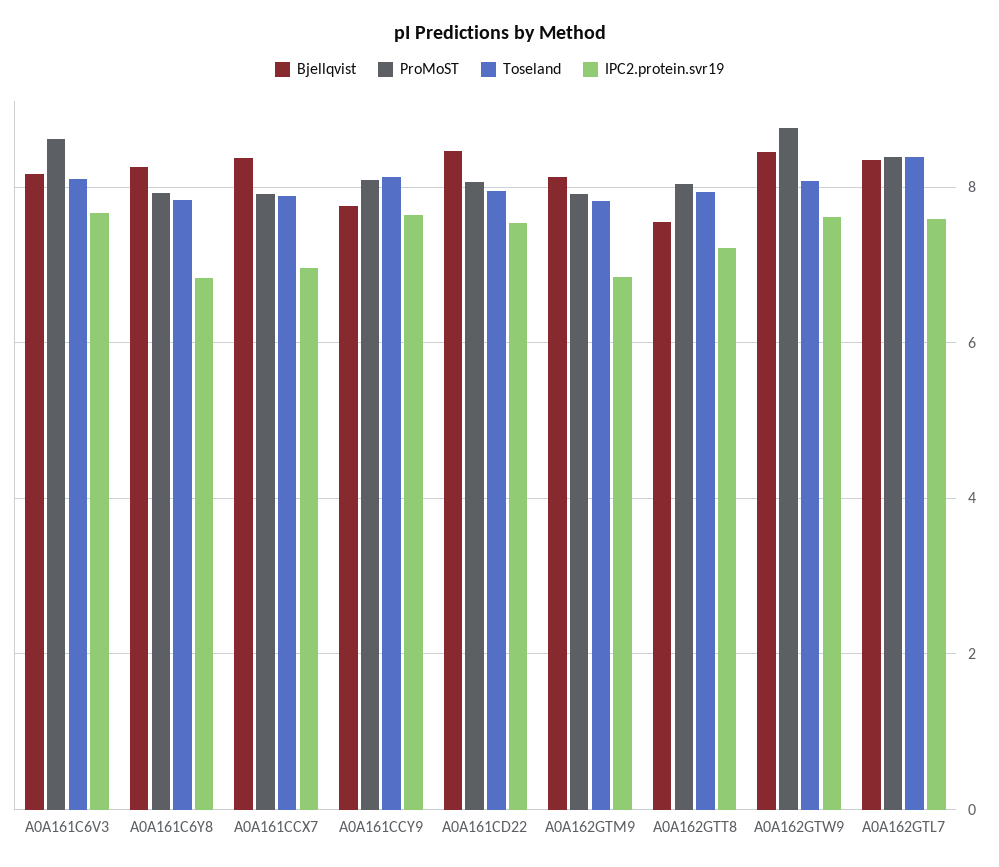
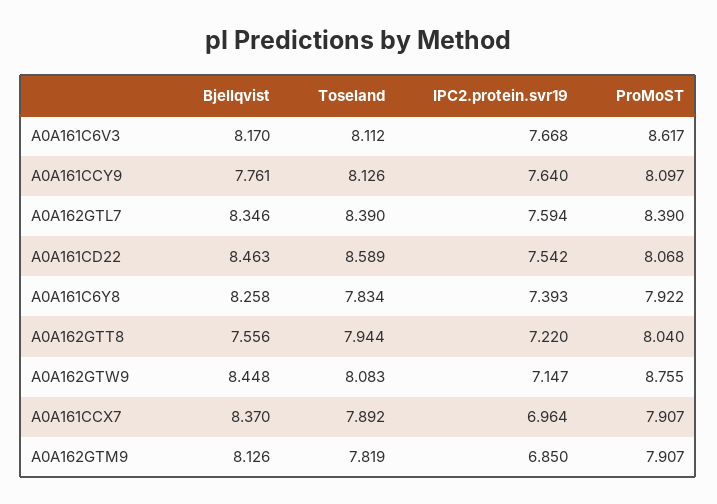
IPC2.protein.svr19, A0A161C6Y8: 6.8 -> 7.393
Toseland, A0A161CD22: 8 -> 8.589
IPC2.protein.svr19, A0A162GTW9: 7.6 -> 7.147

